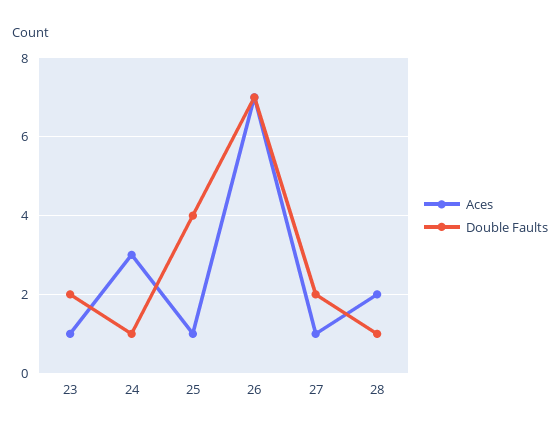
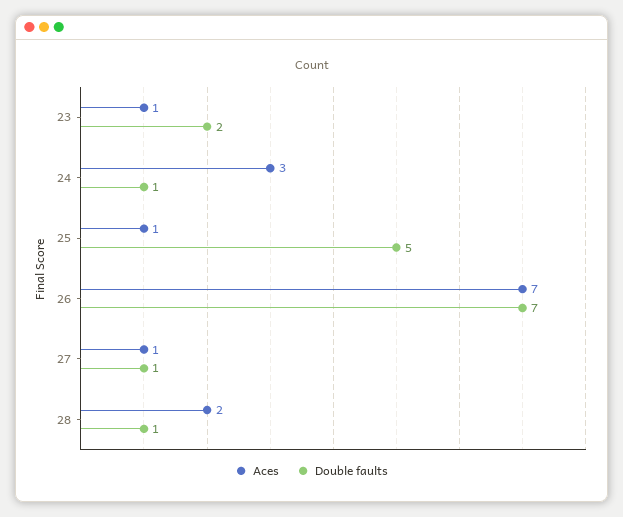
Double Faults, 25: 4 -> 5
Double Faults, 27: 2 -> 1

